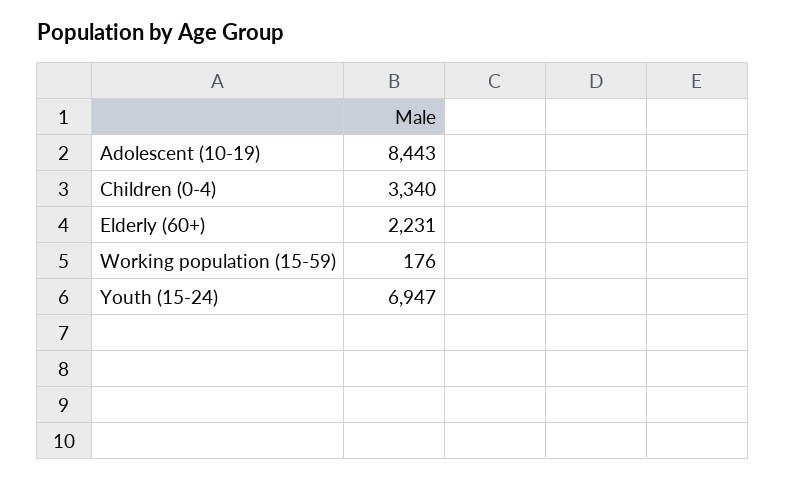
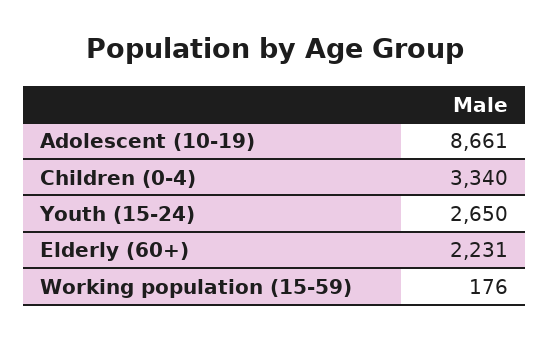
Adolescent (10-19): 8443 -> 8661
Youth (15-24): 6947 -> 2650

